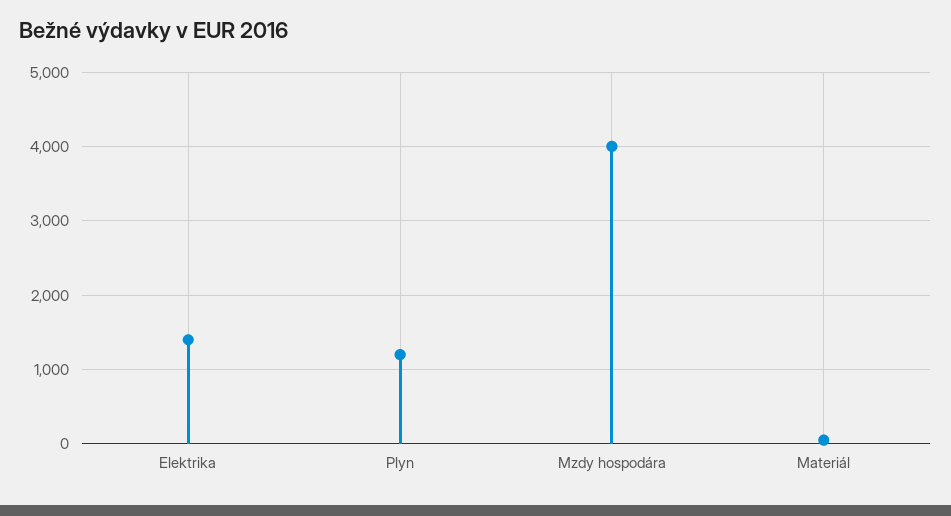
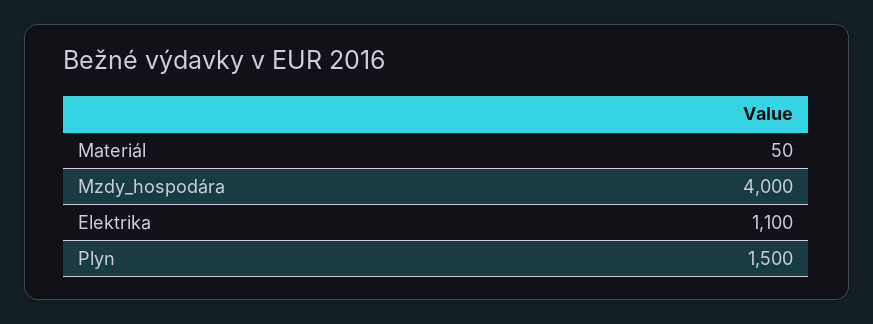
Elektrika: 1400 -> 1100
Plyn: 1200 -> 1500

